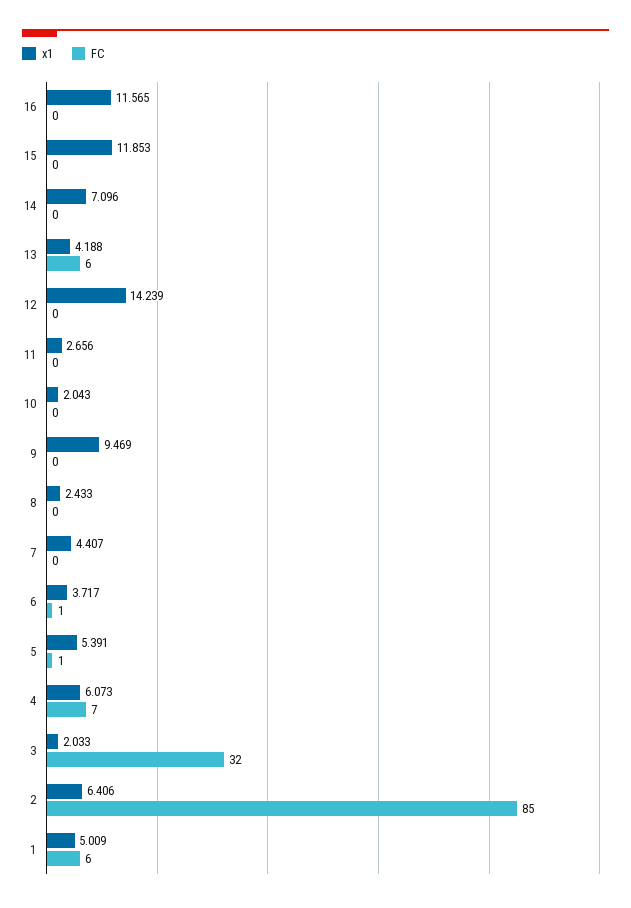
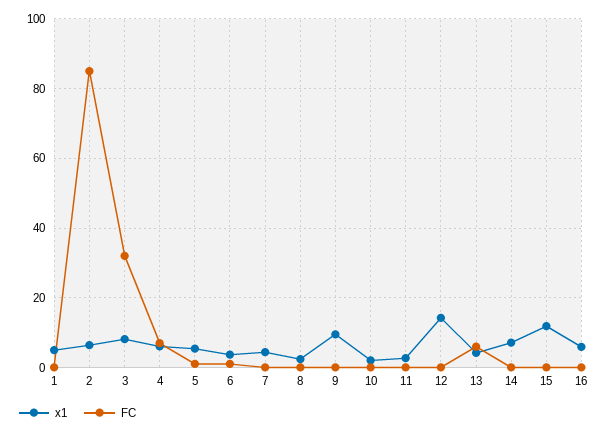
x1, 16: 11.565 -> 6
x1, 3: 2.033 -> 8
FC, 1: 6 -> 0

